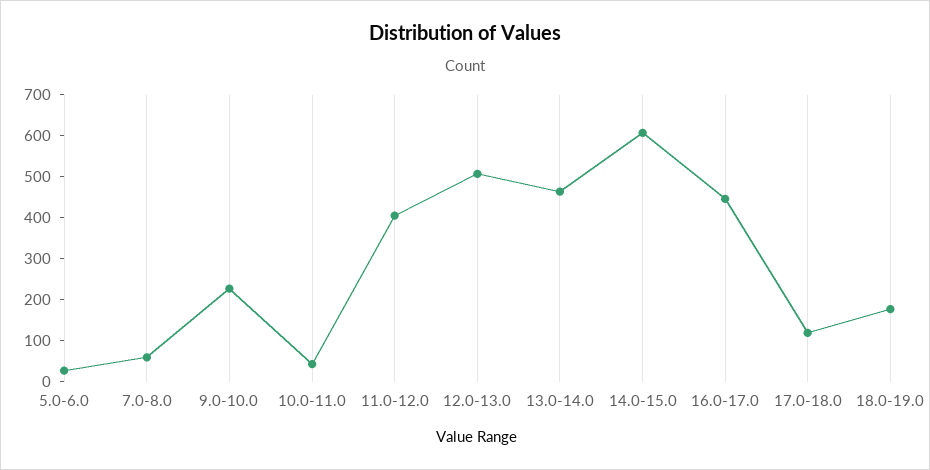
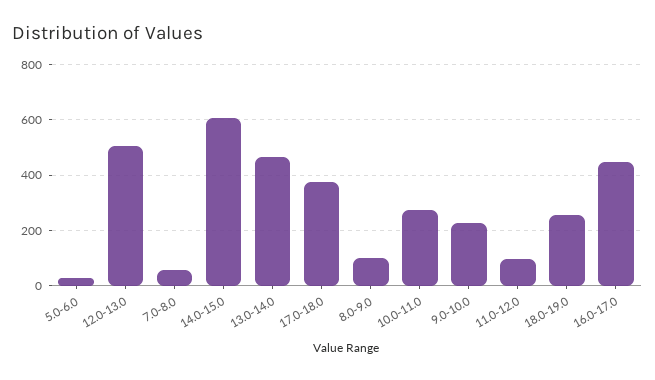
10.0-11.0: 40 -> 275
11.0-12.0: 400 -> 100
17.0-18.0: 120 -> 375
18.0-19.0: 180 -> 250
8.0-9.0: none -> 100

